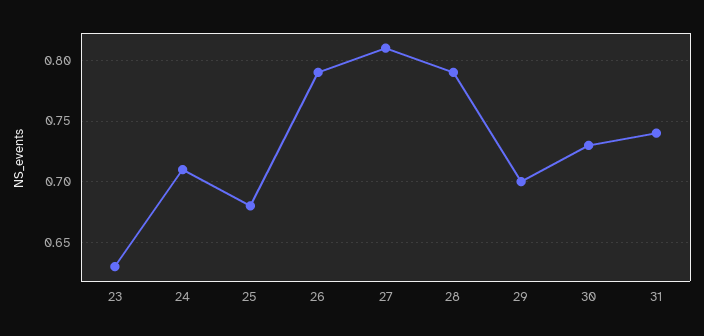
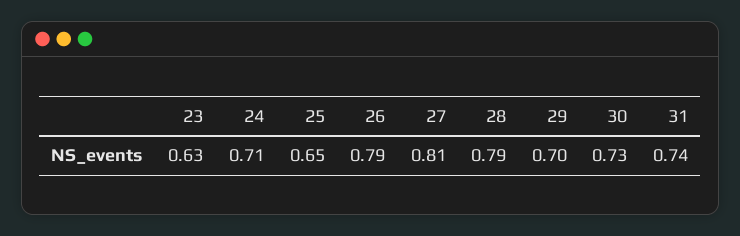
25: 0.68 -> 0.65

